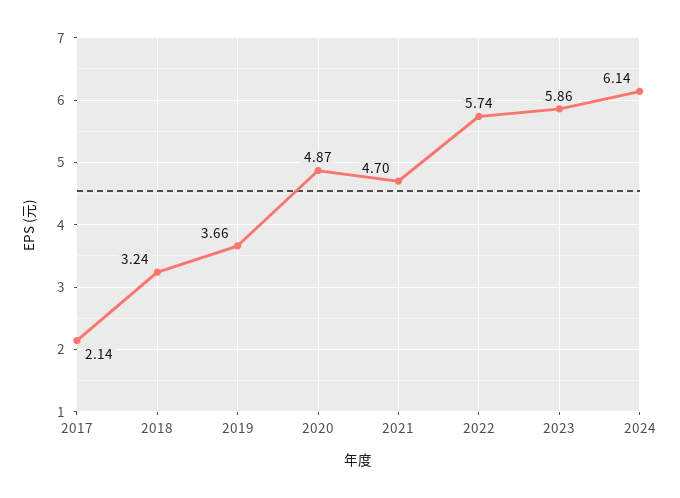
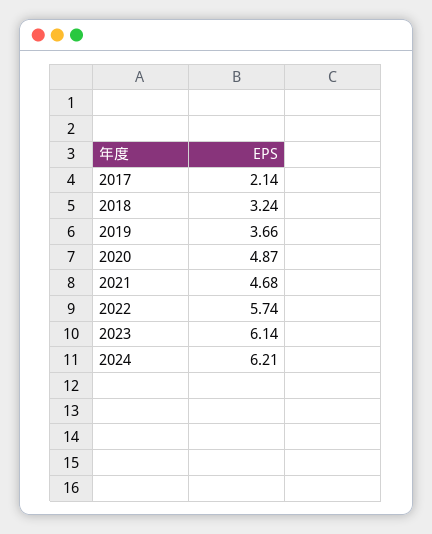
2021: 4.7 -> 4.68
2023: 5.86 -> 6.14
2024: 6.14 -> 6.21

